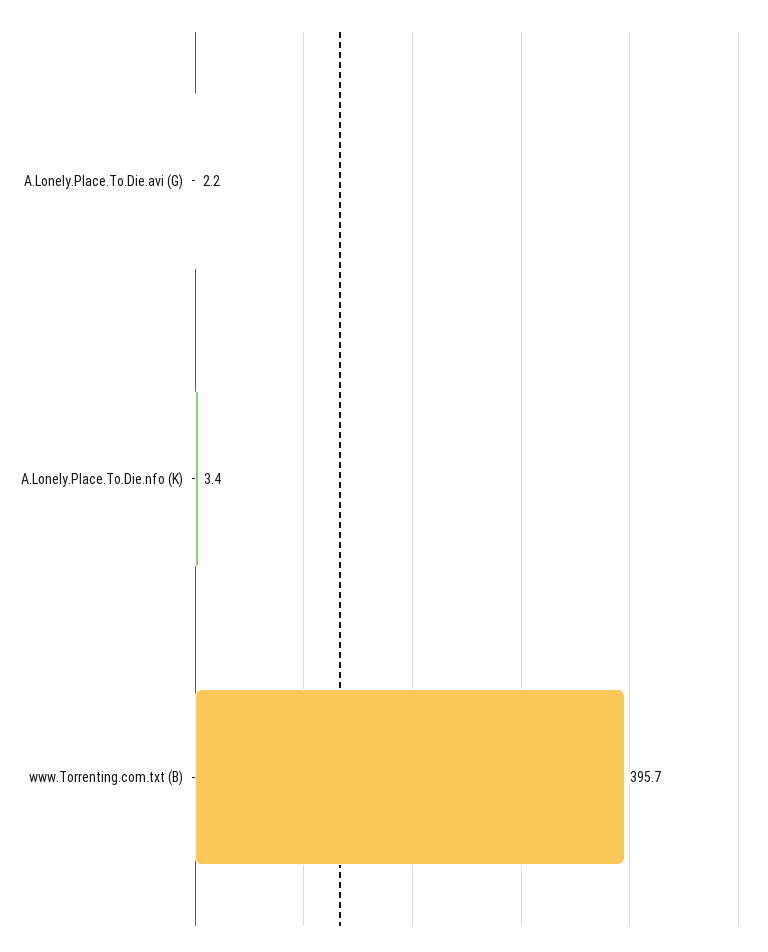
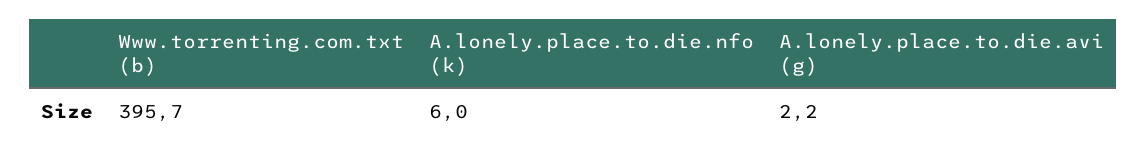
A.Lonely.Place.To.Die.nfo (K): 3.4 -> 6

